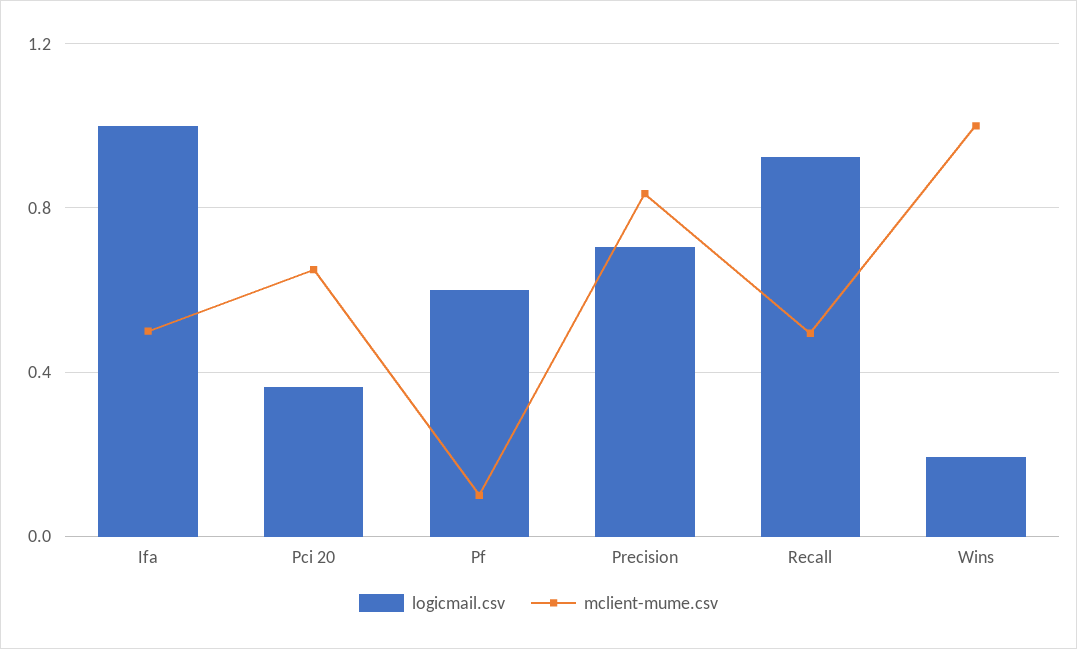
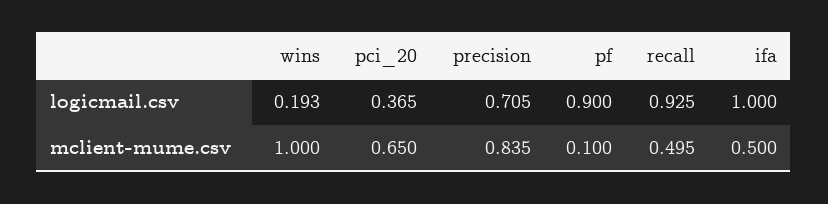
logicmail.csv, Pf: 0.6 -> 0.9

